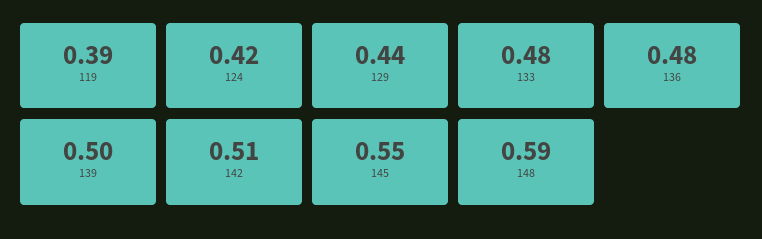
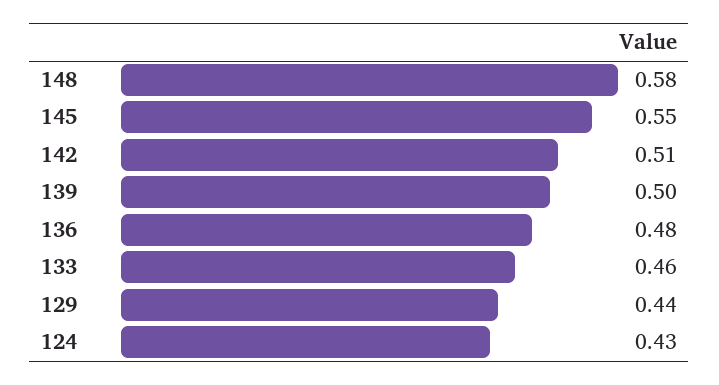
119: 0.39 -> none
124: 0.42 -> 0.43
133: 0.48 -> 0.46
148: 0.59 -> 0.58

